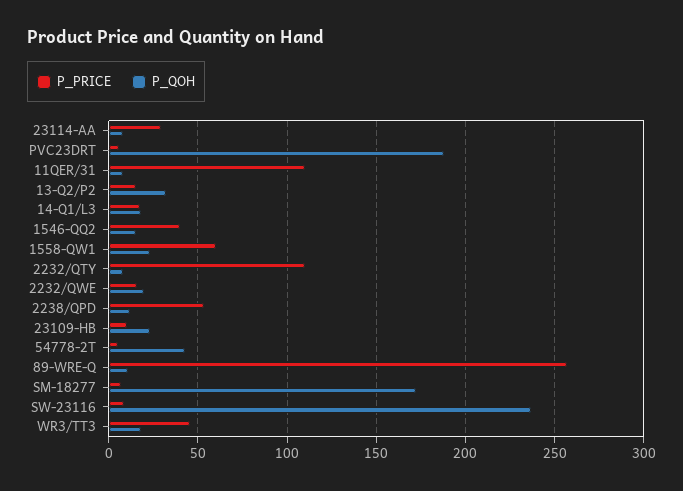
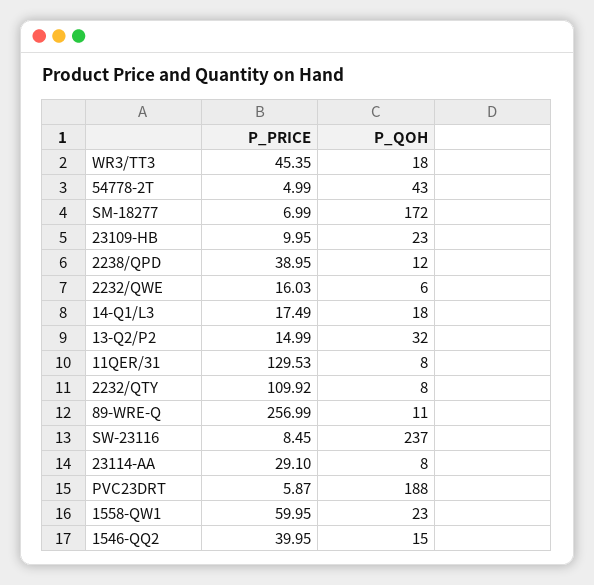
P_PRICE, 11QER/31: 110 -> 129.53
P_QOH, 2232/QWE: 20 -> 6
P_PRICE, 2238/QPD: 55 -> 38.95

